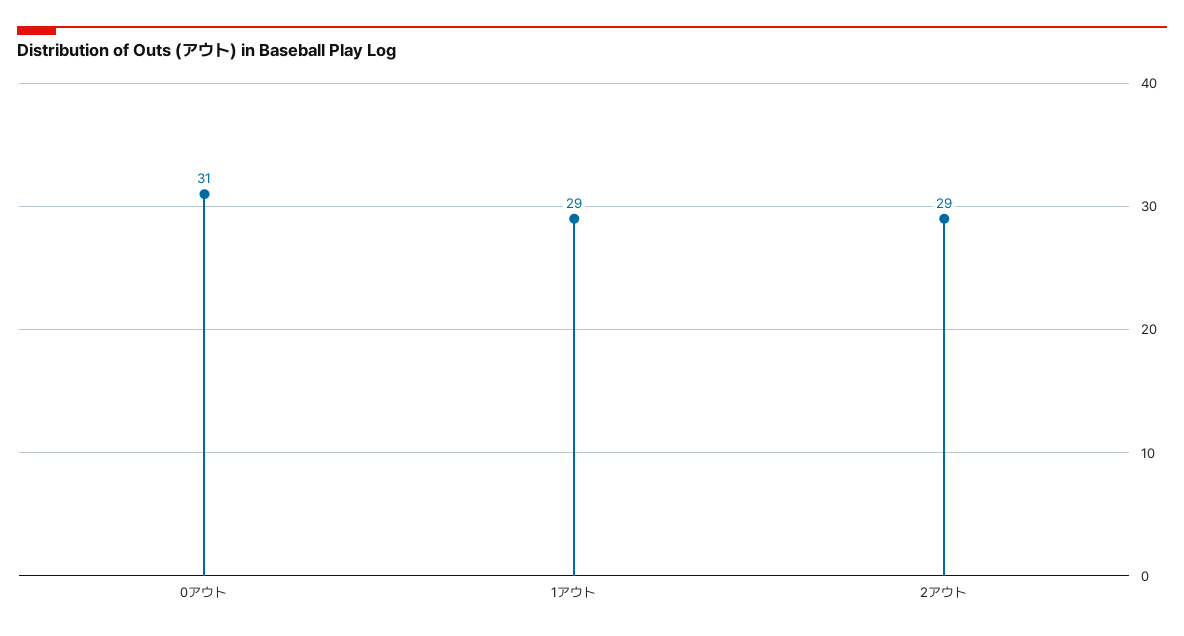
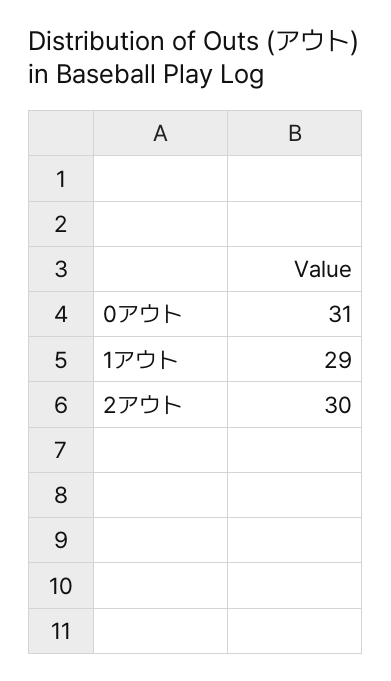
2アウト: 29 -> 30

